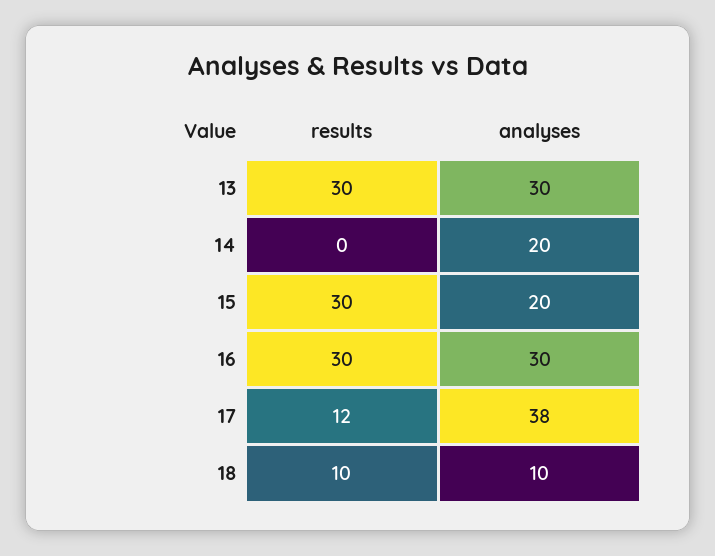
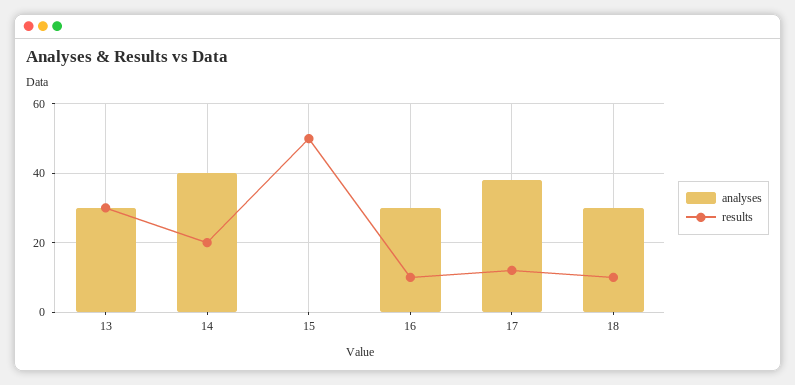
results, 14: 0 -> 20
analyses, 14: 20 -> 40
results, 15: 30 -> 50
analyses, 15: 20 -> 0
results, 16: 30 -> 10
analyses, 18: 10 -> 30

